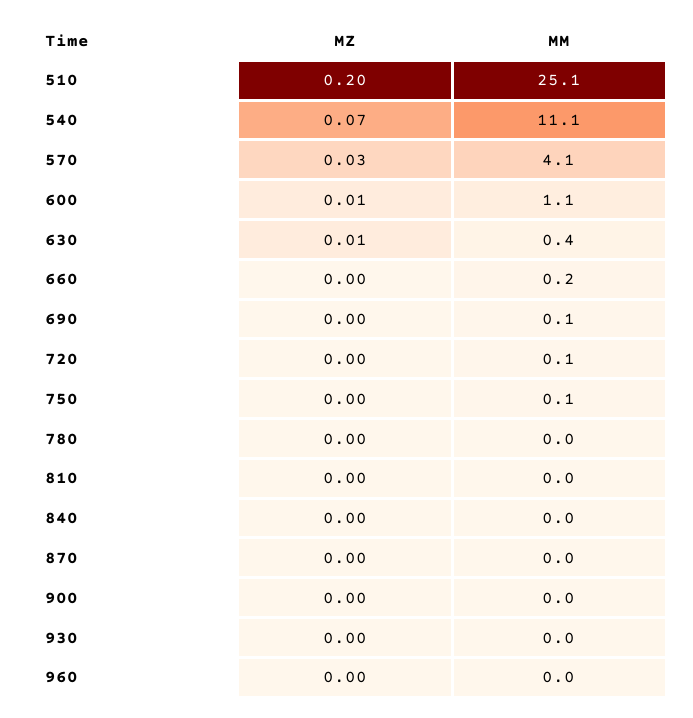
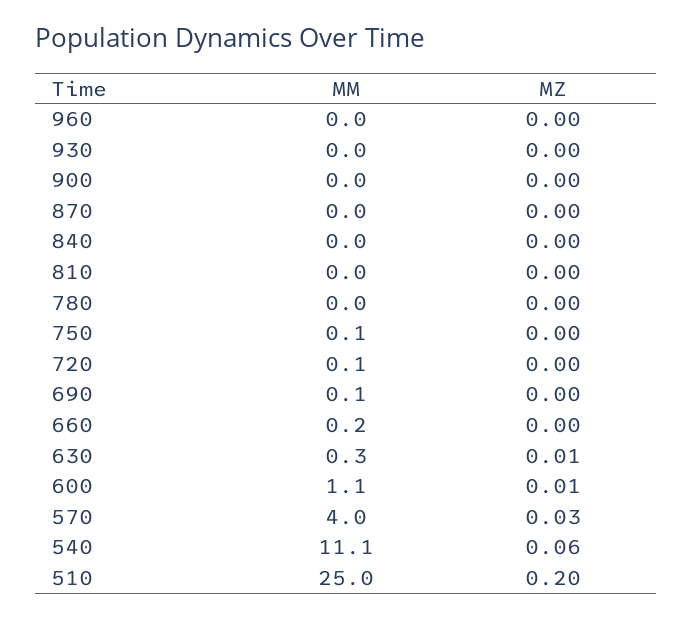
MM, 510: 25.1 -> 25
MZ, 540: 0.07 -> 0.06
MM, 570: 4.1 -> 4
MM, 630: 0.4 -> 0.3

